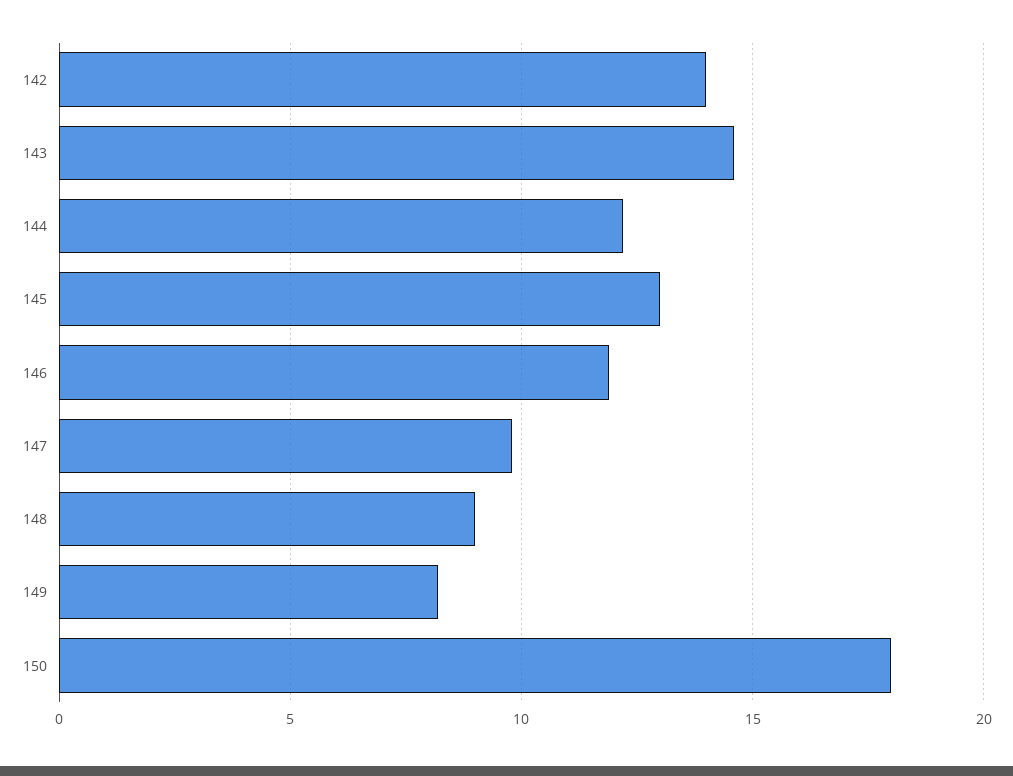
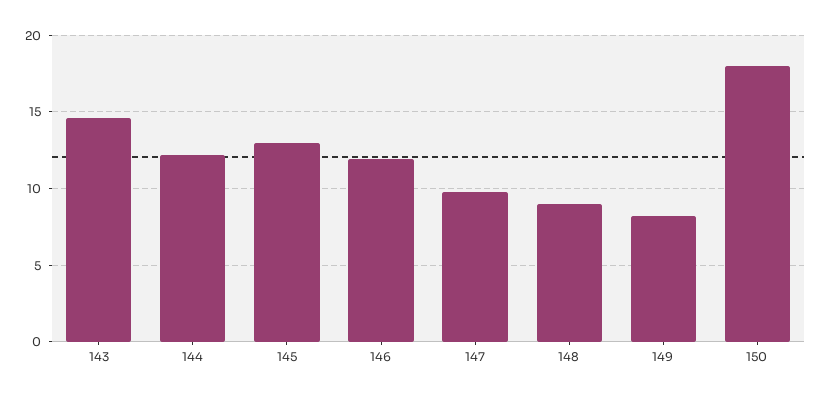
142: 14 -> none

